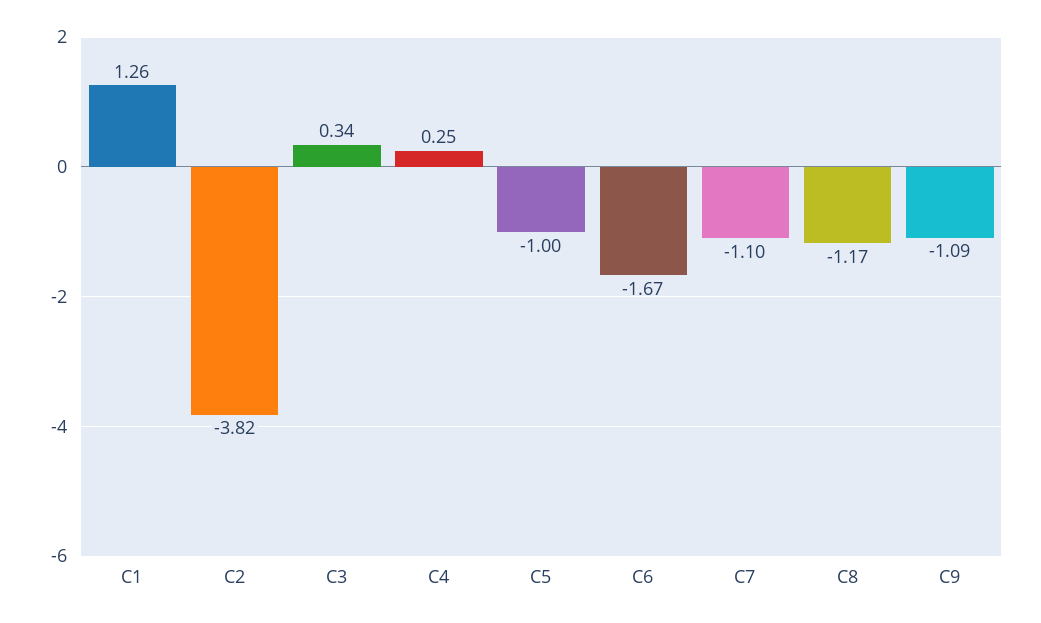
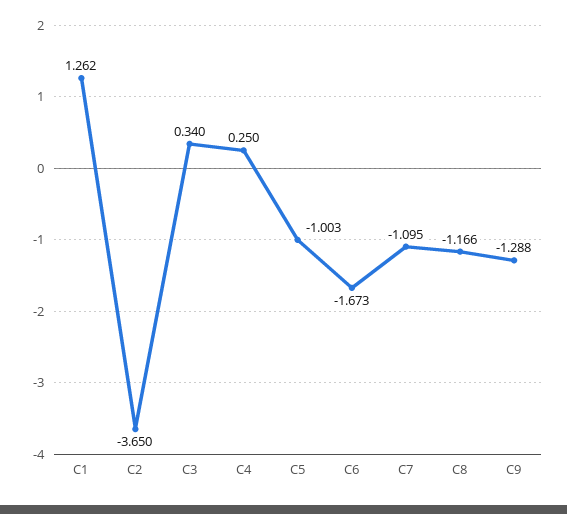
C2: -3.82 -> -3.65
C9: -1.09 -> -1.288

